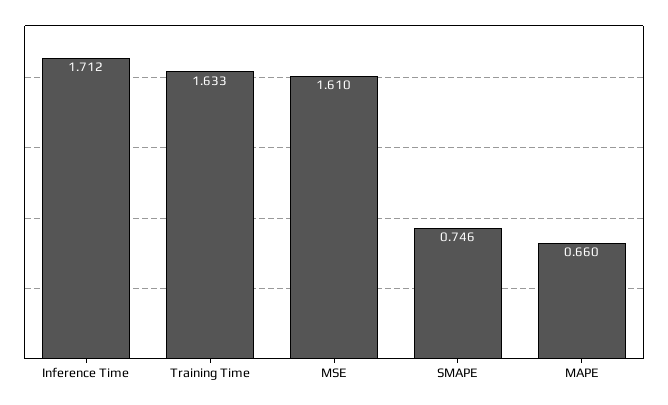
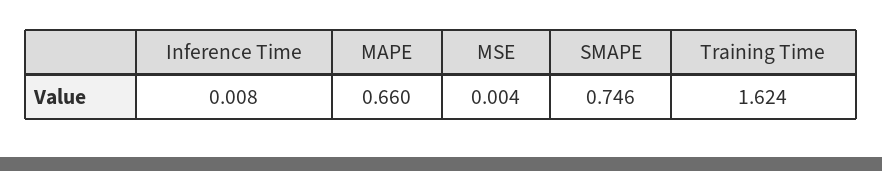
Inference Time: 1.712 -> 0.008
Training Time: 1.633 -> 1.624
MSE: 1.61 -> 0.004

